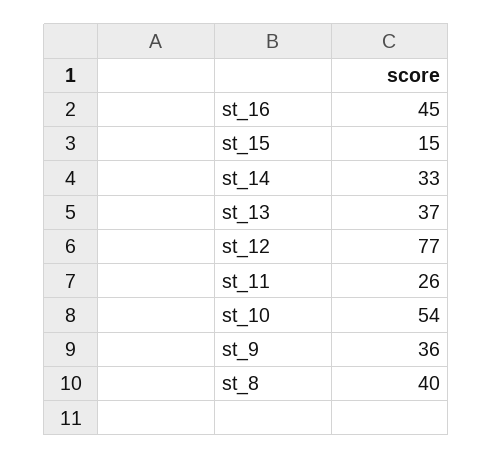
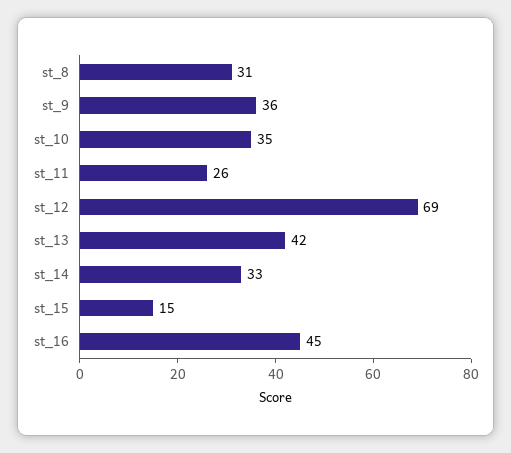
st_13: 37 -> 42
st_12: 77 -> 69
st_10: 54 -> 35
st_8: 40 -> 31

